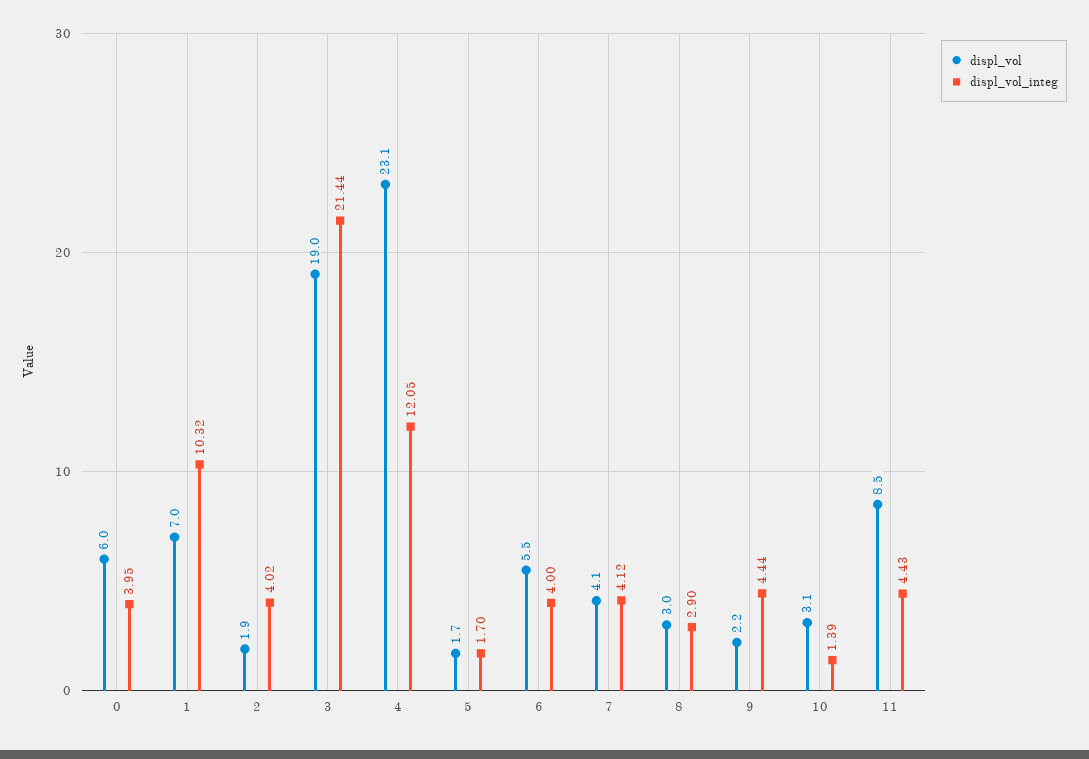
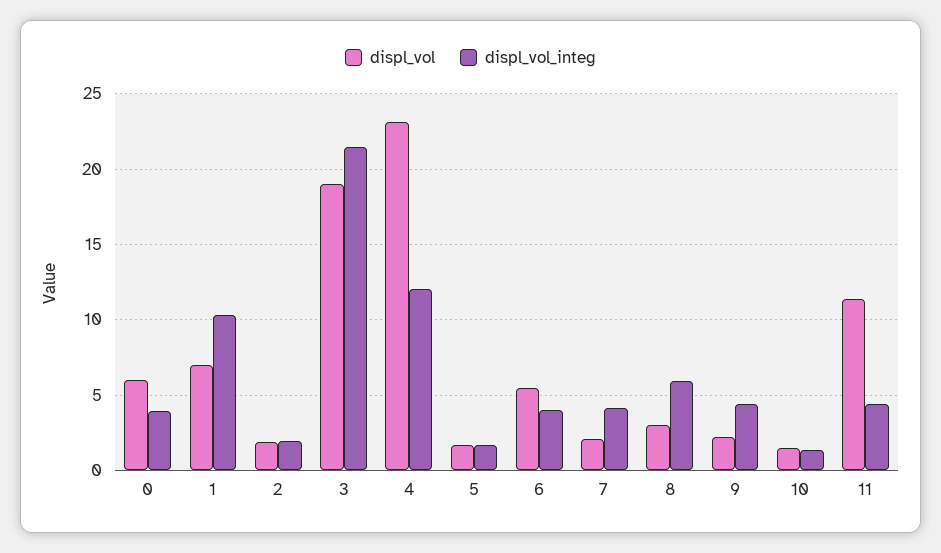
displ_vol_integ, 2: 4.02 -> 2
displ_vol, 7: 4.1 -> 2
displ_vol_integ, 8: 2.9 -> 6
displ_vol, 10: 3.1 -> 1.5
displ_vol, 11: 8.5 -> 11.5

